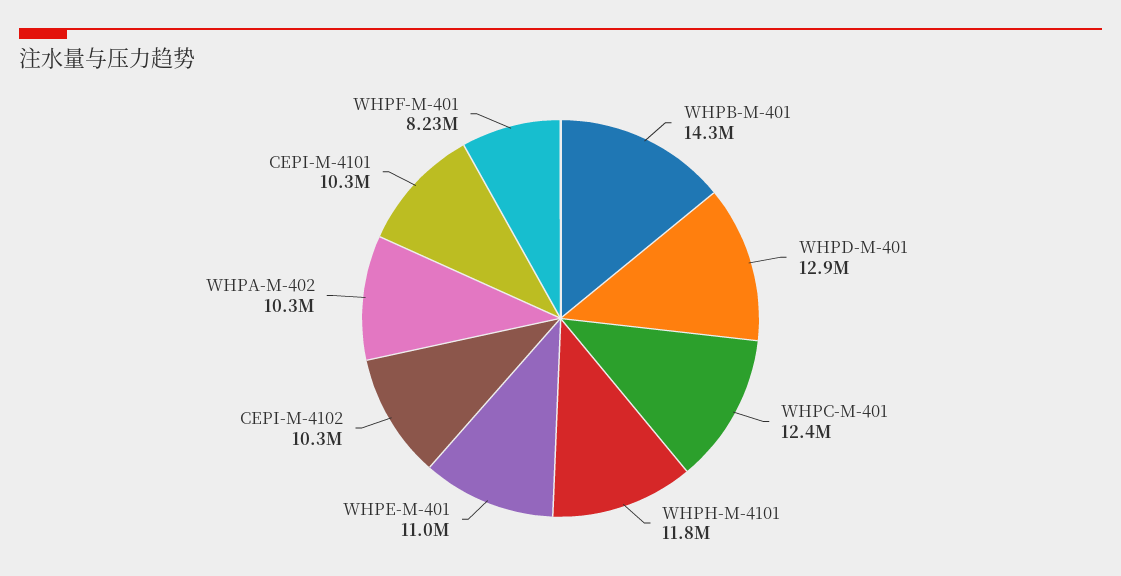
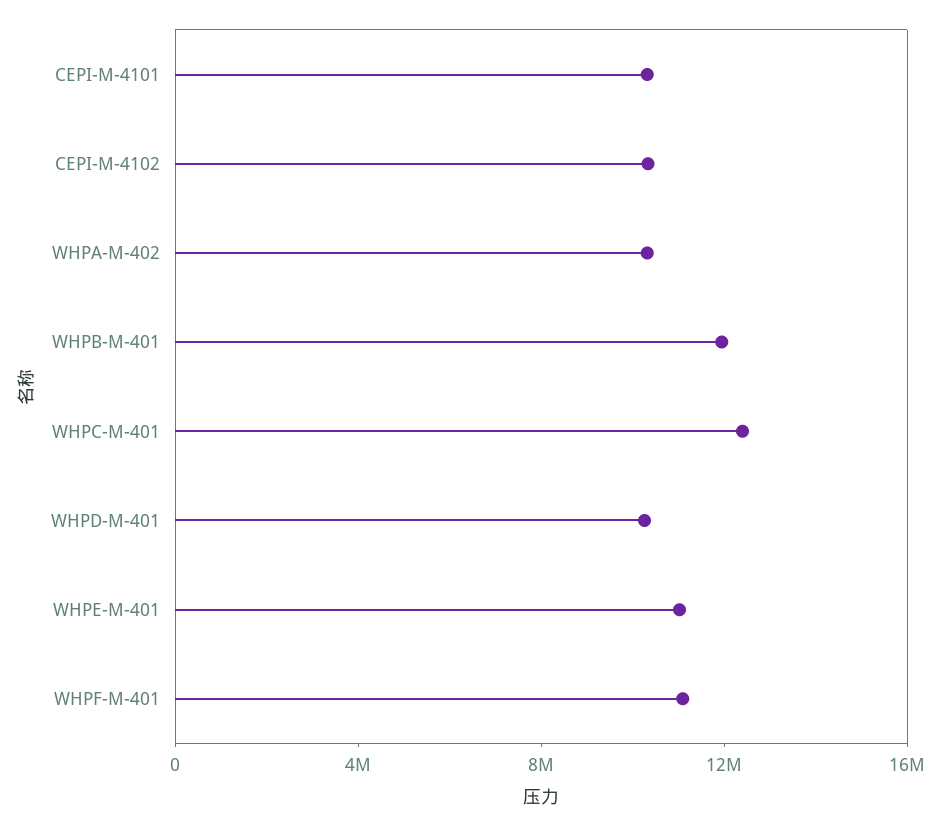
WHPB-M-401: 14300000 -> 12000000
WHPD-M-401: 12900000 -> 10000000
WHPH-M-4101: 11800000 -> none
WHPF-M-401: 8230000 -> 11000000

